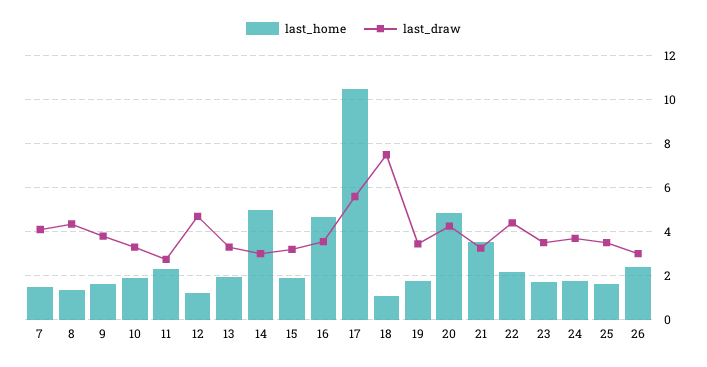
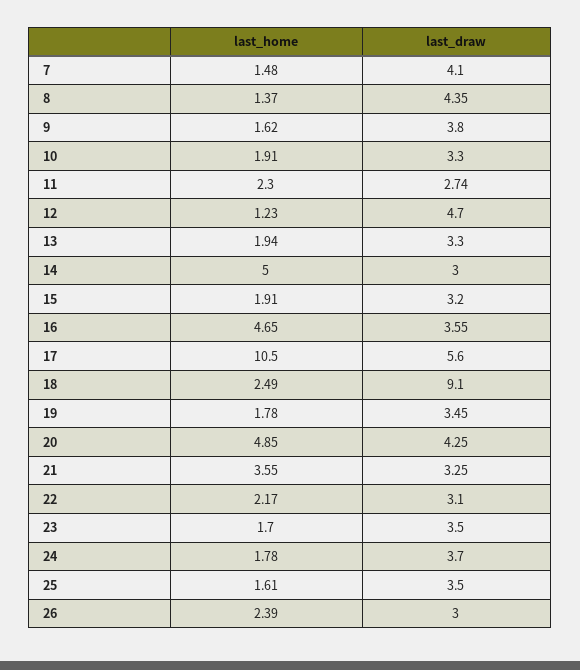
last_home, 18: 1 -> 2.49
last_draw, 18: 7.5 -> 9.1
last_draw, 22: 4.5 -> 3.1

